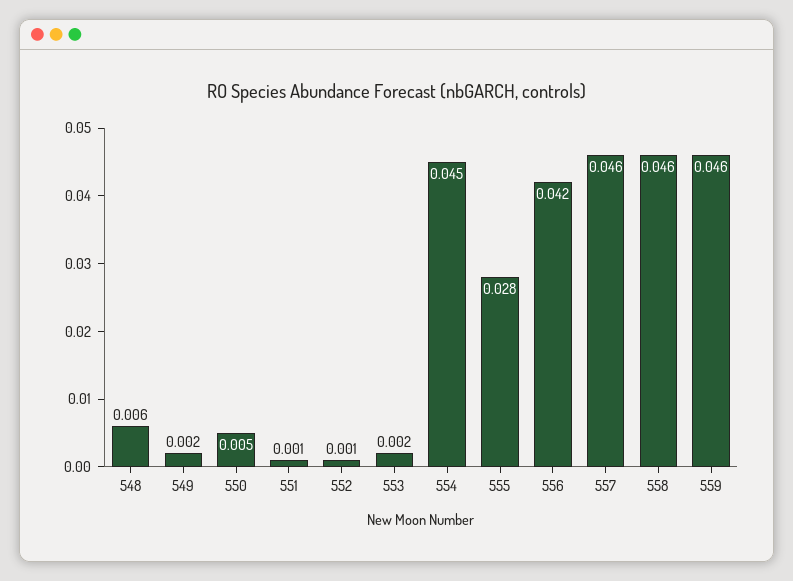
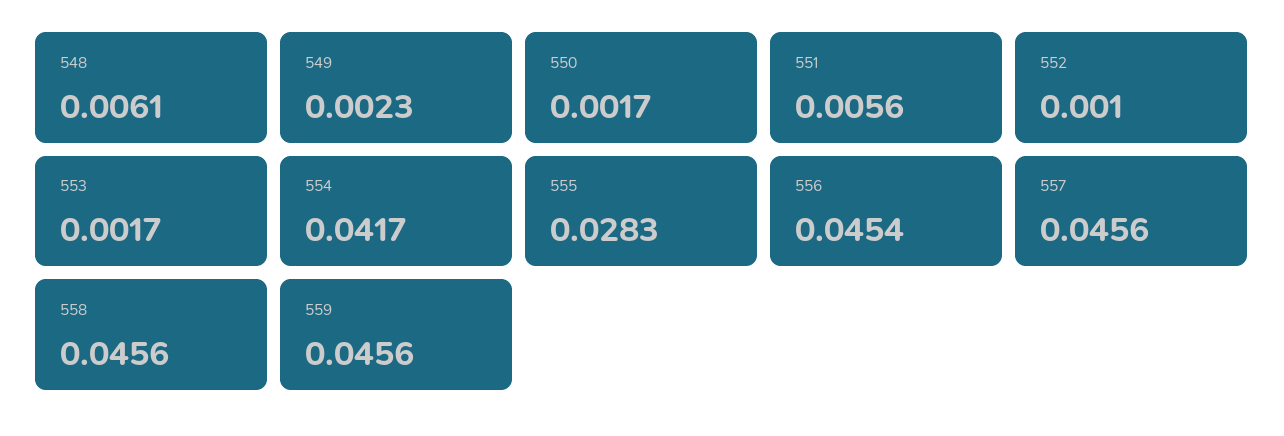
550: 0.005 -> 0.0017
551: 0.001 -> 0.0056
554: 0.045 -> 0.0417
556: 0.042 -> 0.0454

